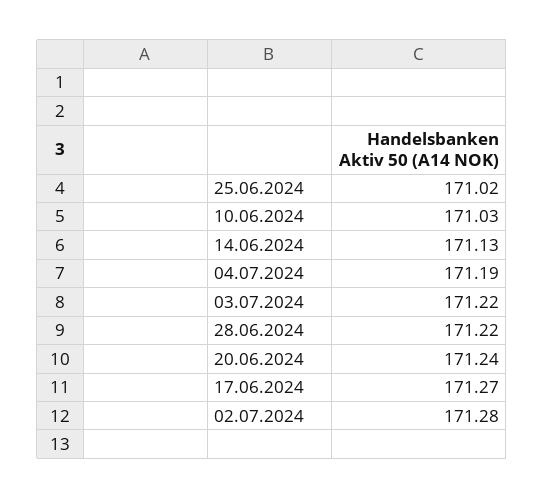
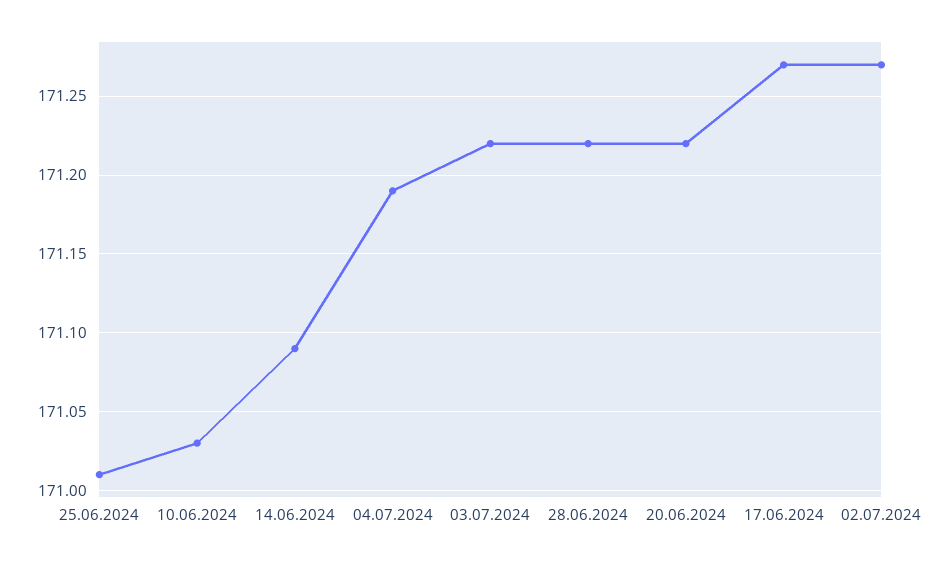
25.06.2024: 171.02 -> 171.01
14.06.2024: 171.13 -> 171.09
20.06.2024: 171.24 -> 171.22
02.07.2024: 171.28 -> 171.27

